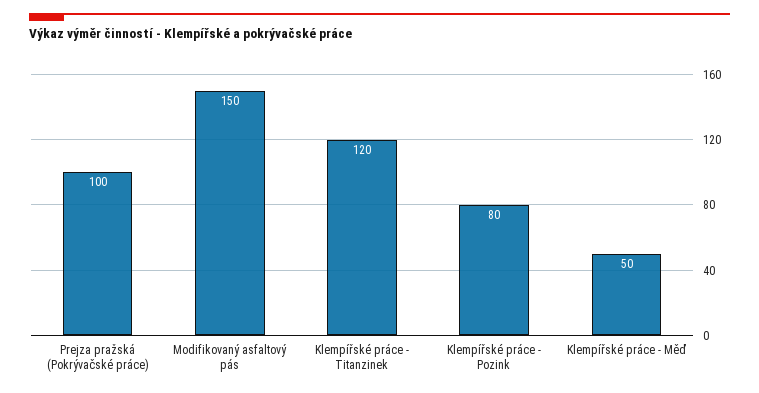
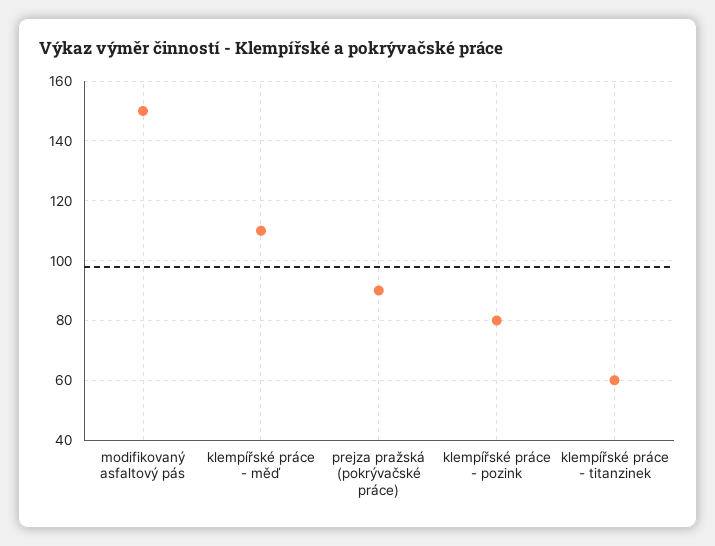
Prejza pražská (Pokrývačské práce): 100 -> 90
Klempířské práce - Titanzinek: 120 -> 60
Klempířské práce - Měď: 50 -> 110

